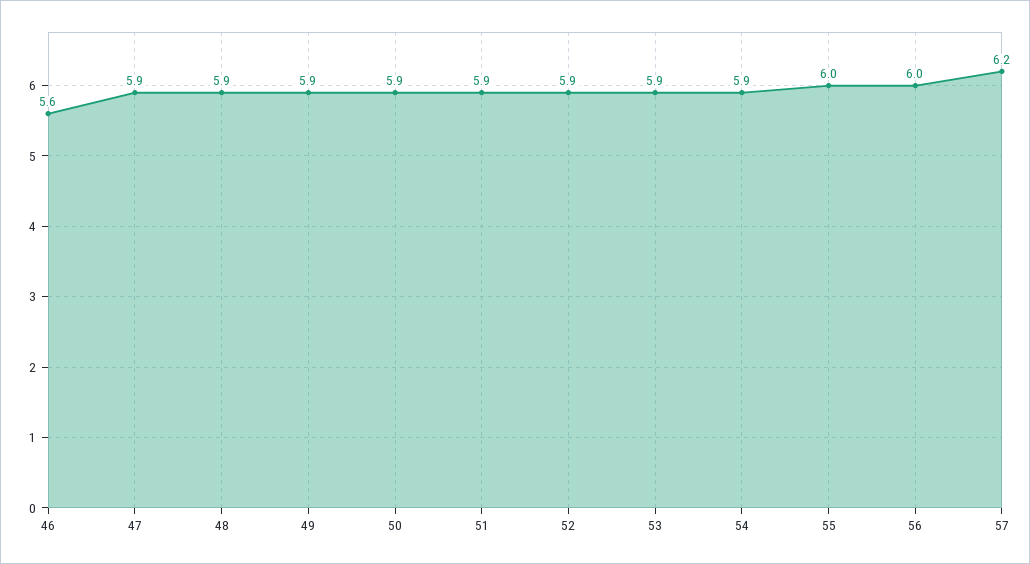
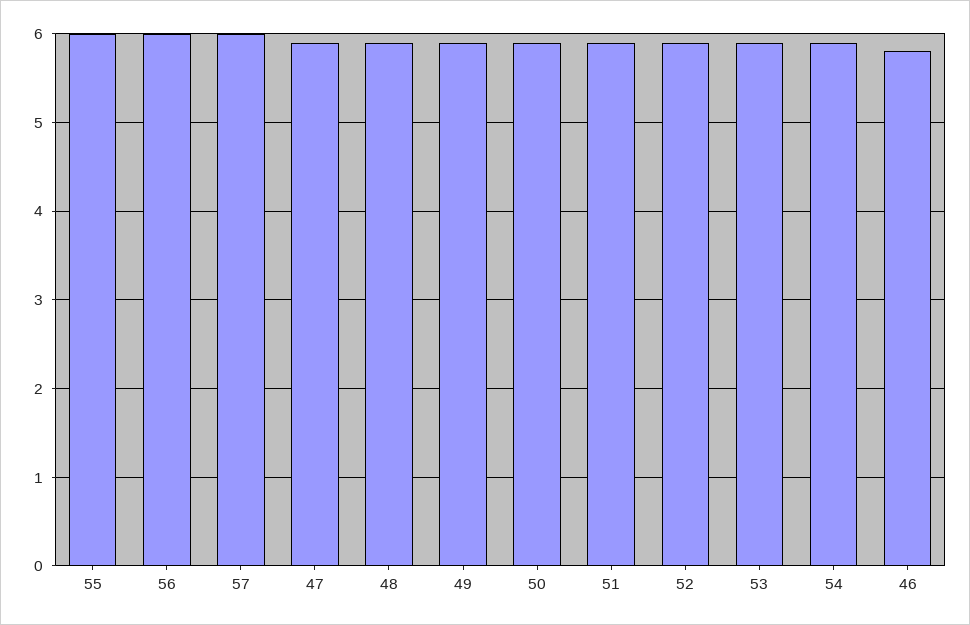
46: 5.6 -> 5.8
57: 6.2 -> 6

